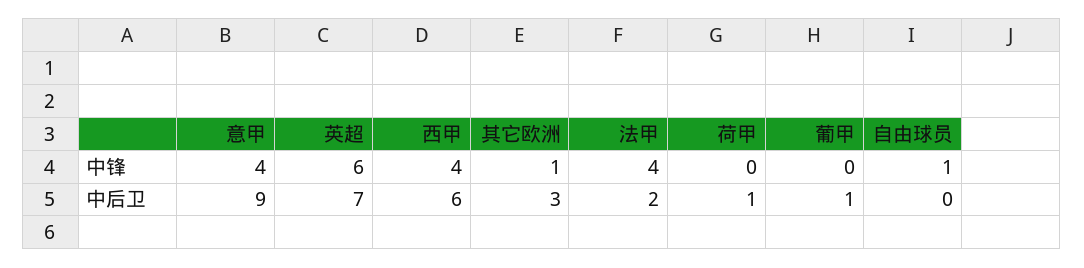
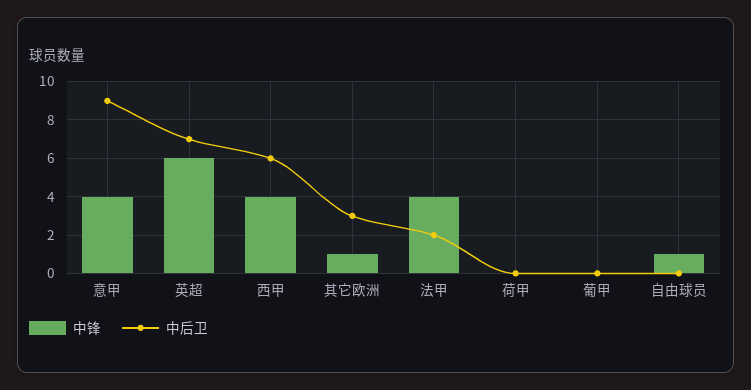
中后卫, 荷甲: 1 -> 0
中后卫, 葡甲: 1 -> 0

